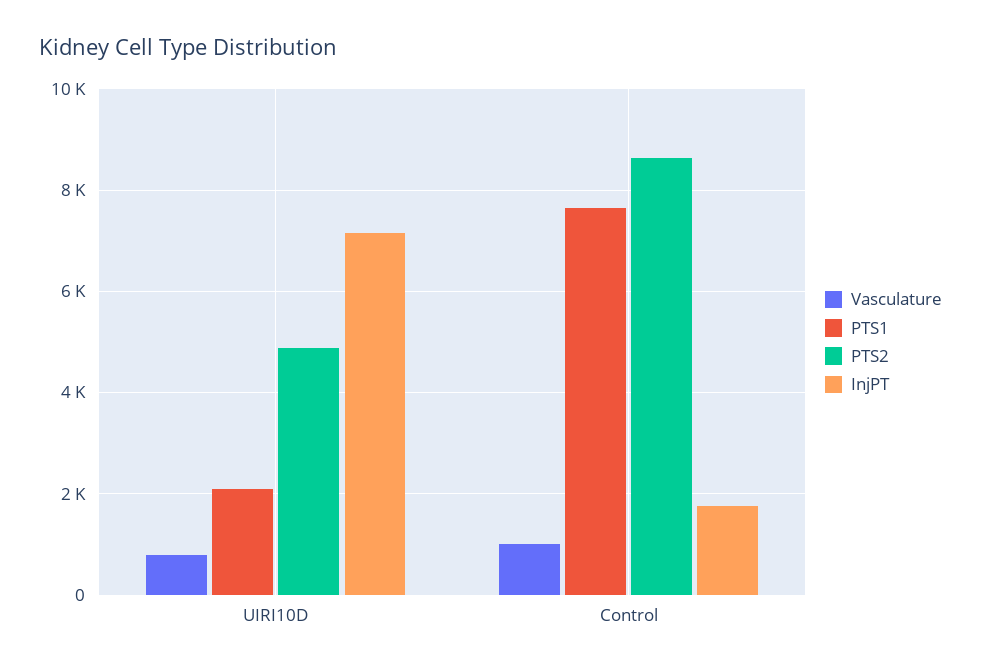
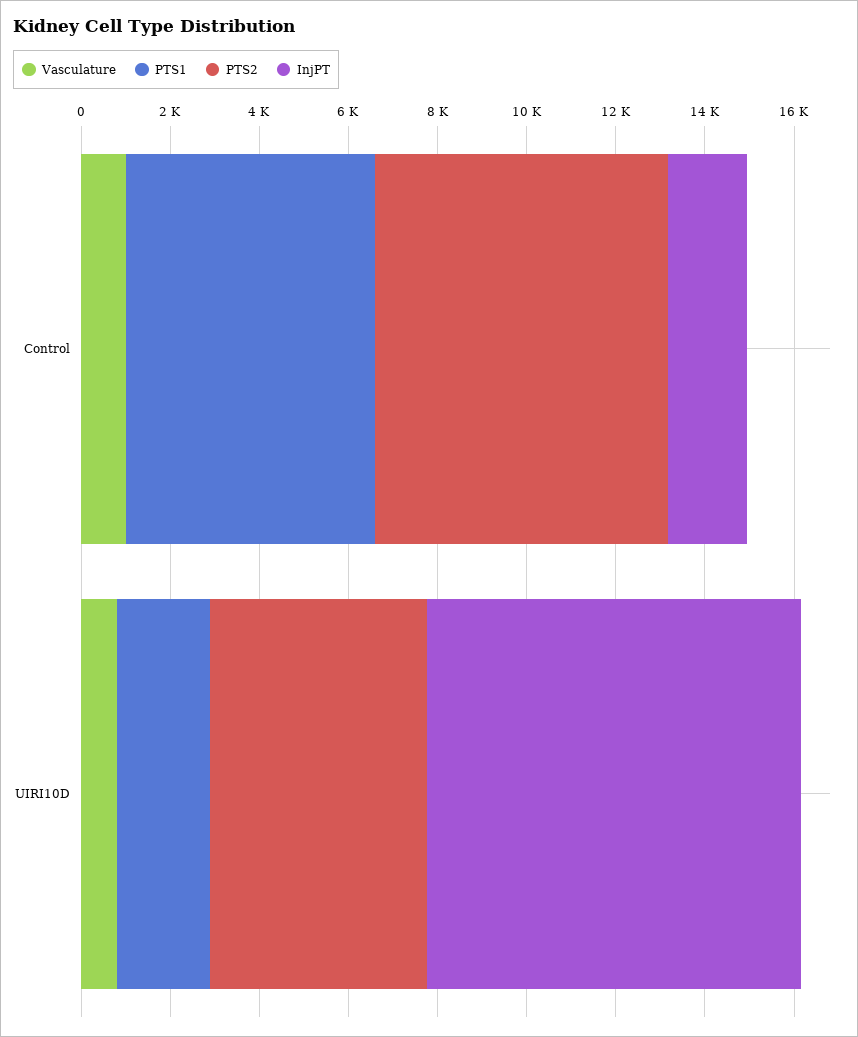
InjPT, UIRI10D: 7200 -> 8500
PTS1, Control: 7600 -> 5500
PTS2, Control: 8600 -> 6500

